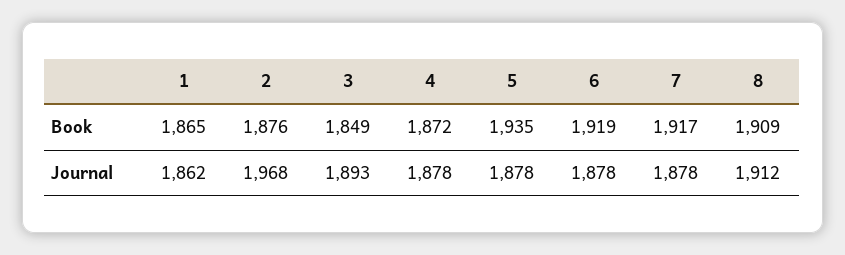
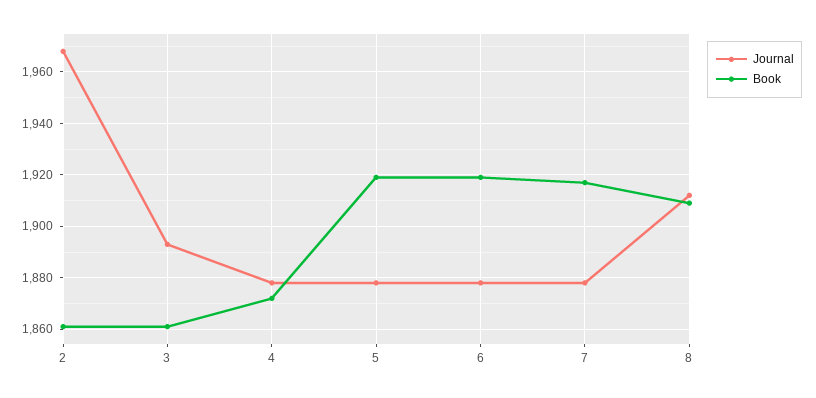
Book, 1: 1865 -> none
Book, 2: 1876 -> 1860
Book, 3: 1849 -> 1860
Book, 5: 1935 -> 1920
Journal, 1: 1862 -> none

